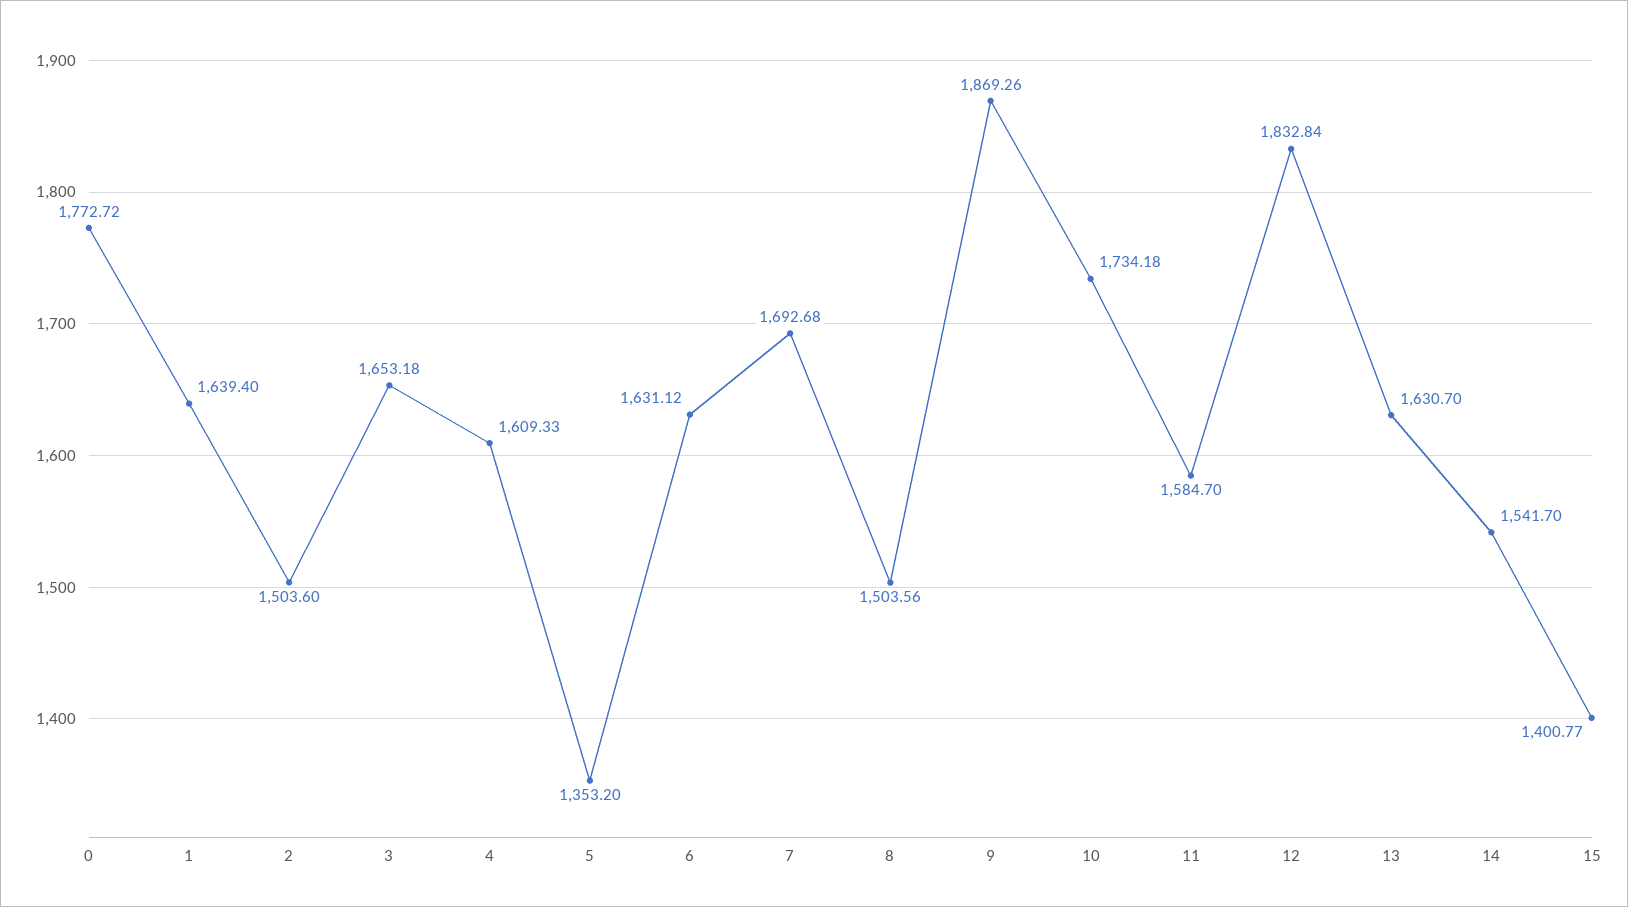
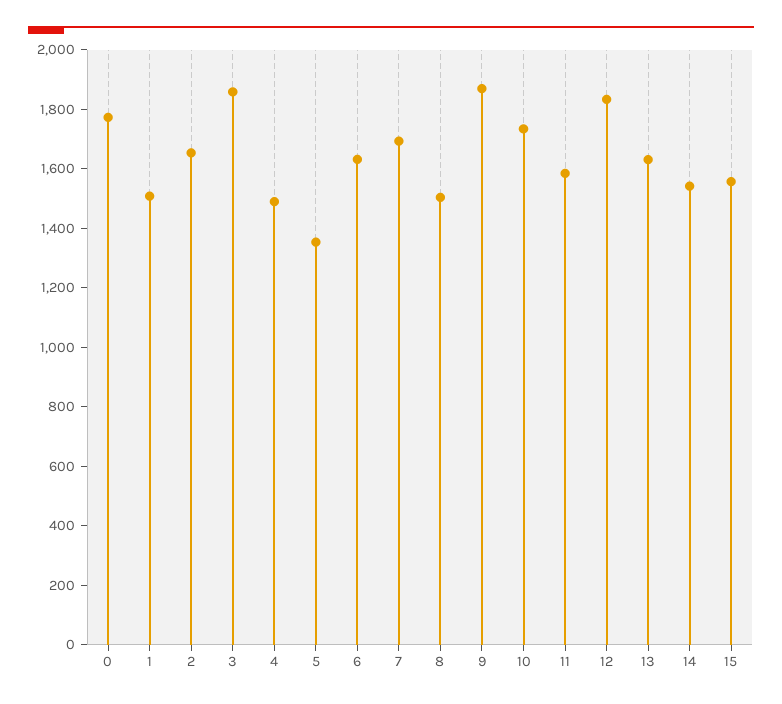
1: 1639.4 -> 1500
2: 1503.6 -> 1650
3: 1653.18 -> 1850
4: 1609.33 -> 1500
15: 1400.77 -> 1550

